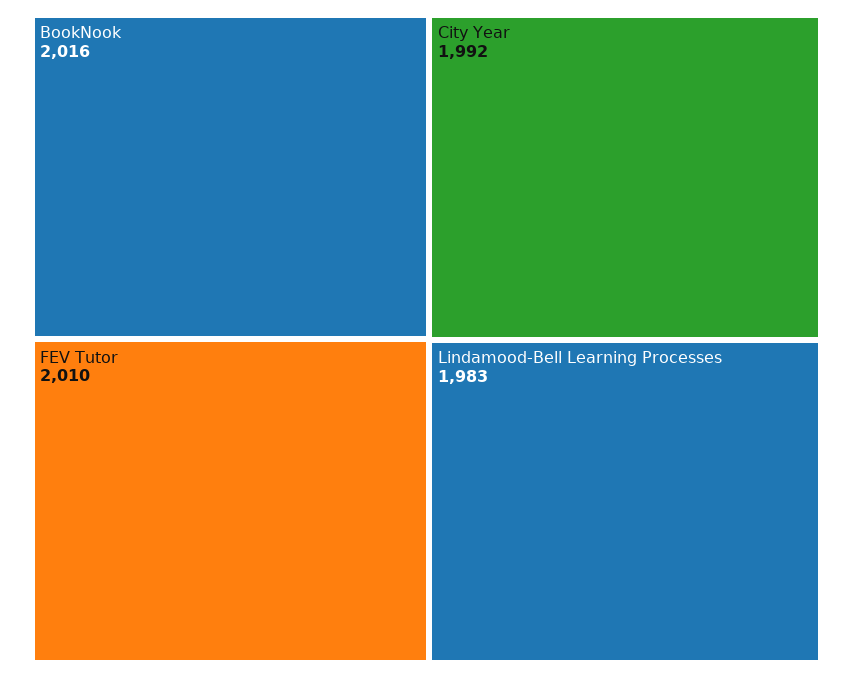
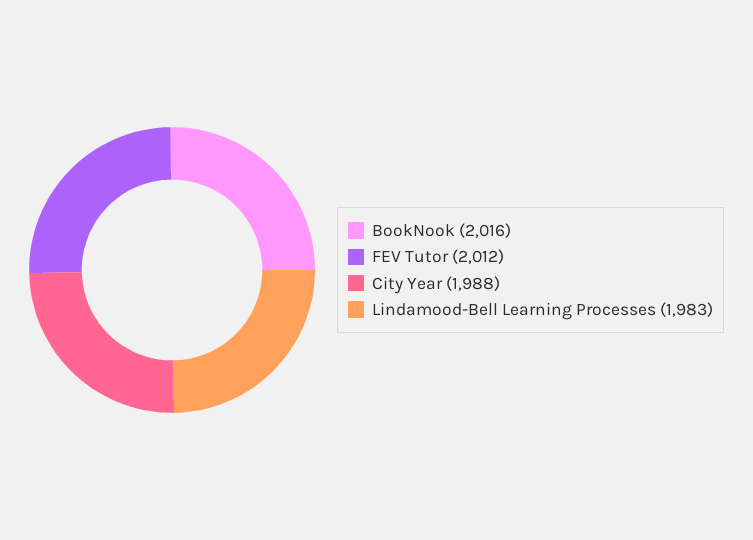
FEV Tutor: 2010 -> 2012
City Year: 1992 -> 1988

